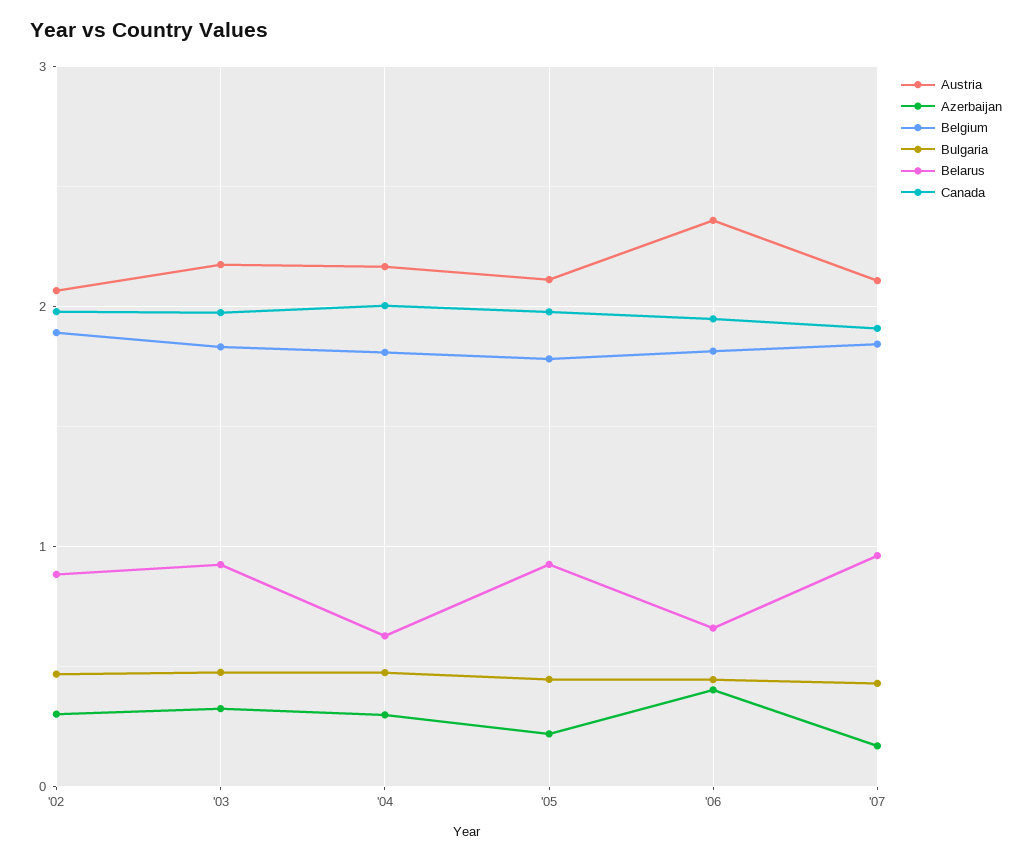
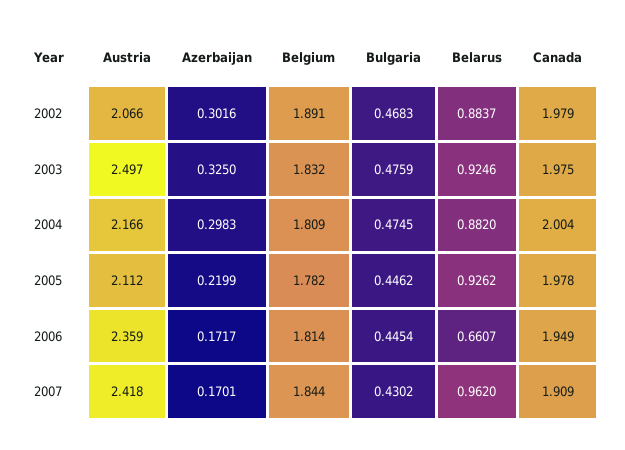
Austria, '03: 2.2 -> 2.497
Belarus, '04: 0.6 -> 0.882
Azerbaijan, '06: 0.4 -> 0.1717
Austria, '07: 2.1 -> 2.418

